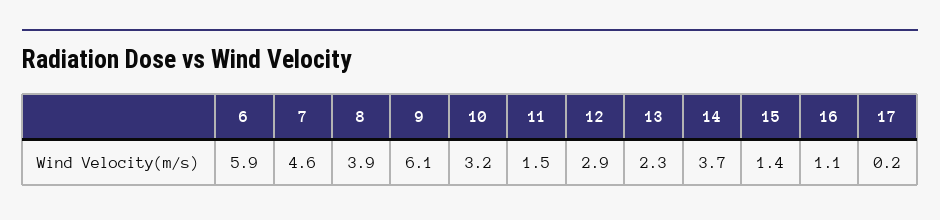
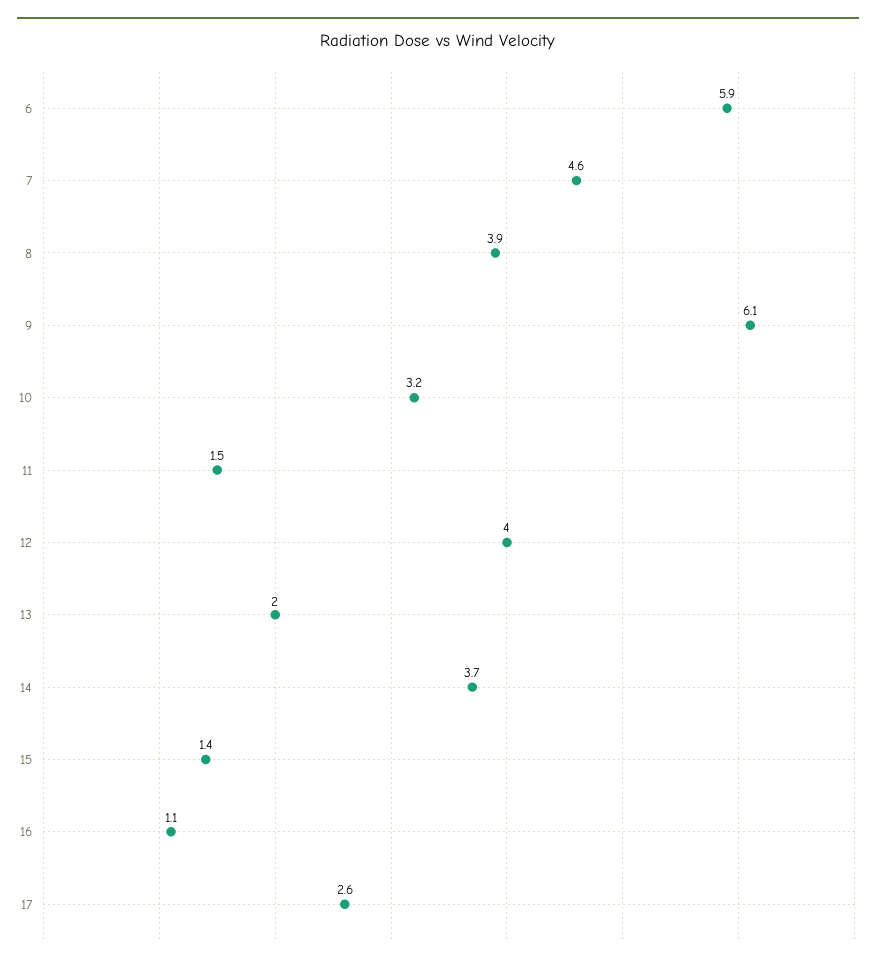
12: 2.9 -> 4
13: 2.3 -> 2
17: 0.2 -> 2.6

